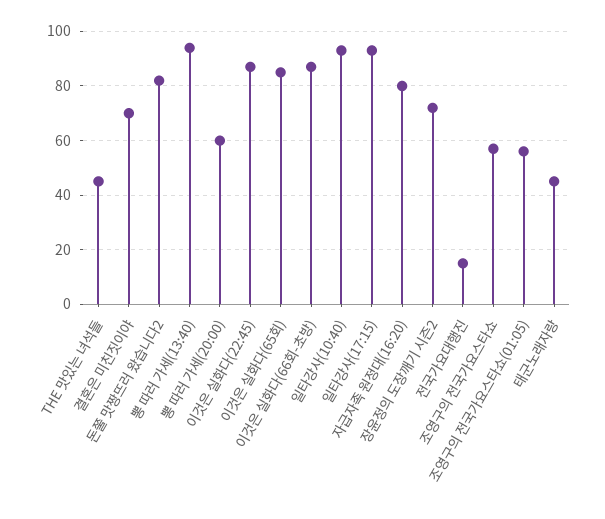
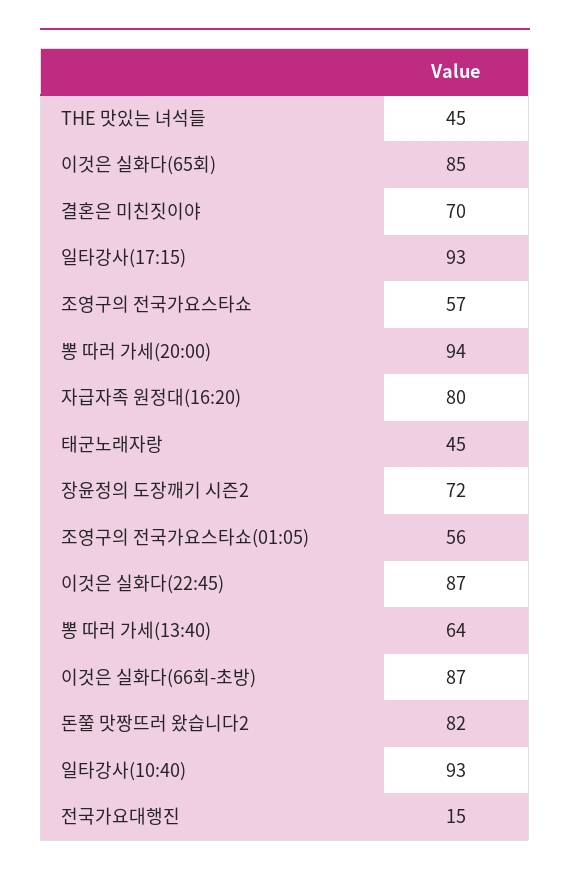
뽕 따러 가세(13:40): 95 -> 64
뽕 따러 가세(20:00): 60 -> 94

